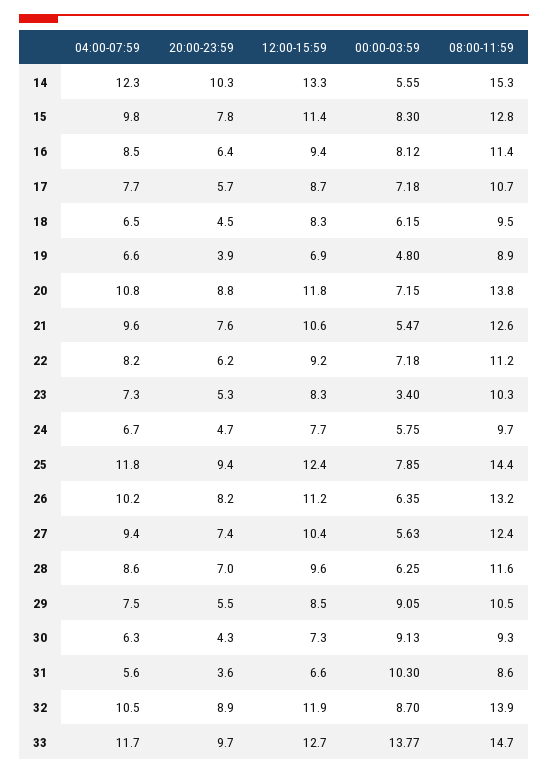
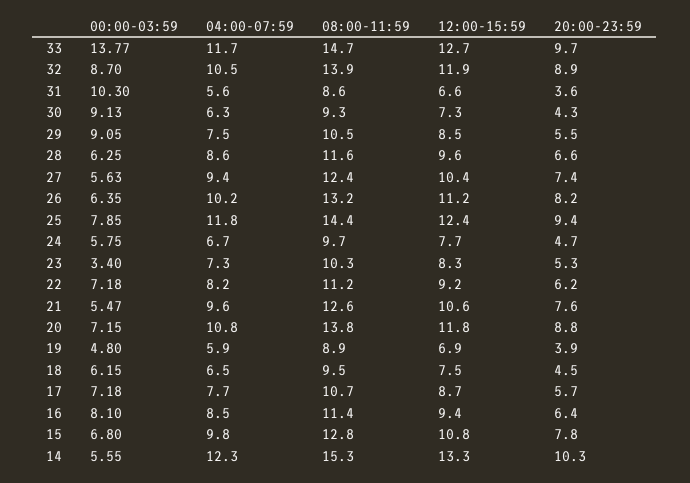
12:00-15:59, 15: 11.4 -> 10.8
00:00-03:59, 15: 8.3 -> 6.8
00:00-03:59, 16: 8.12 -> 8.1
12:00-15:59, 18: 8.3 -> 7.5
04:00-07:59, 19: 6.6 -> 5.9
20:00-23:59, 28: 7 -> 6.6

